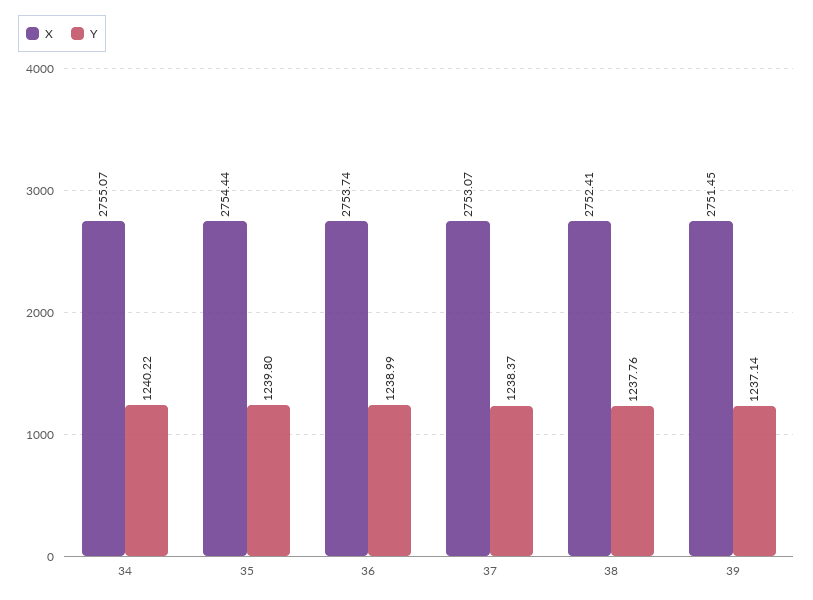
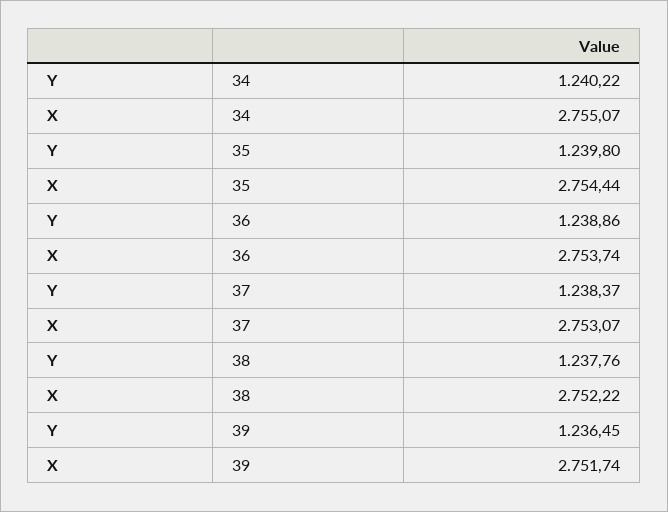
Y, 36: 1238.99 -> 1238.86
X, 38: 2752.41 -> 2752.22
X, 39: 2751.45 -> 2751.74
Y, 39: 1237.14 -> 1236.45

